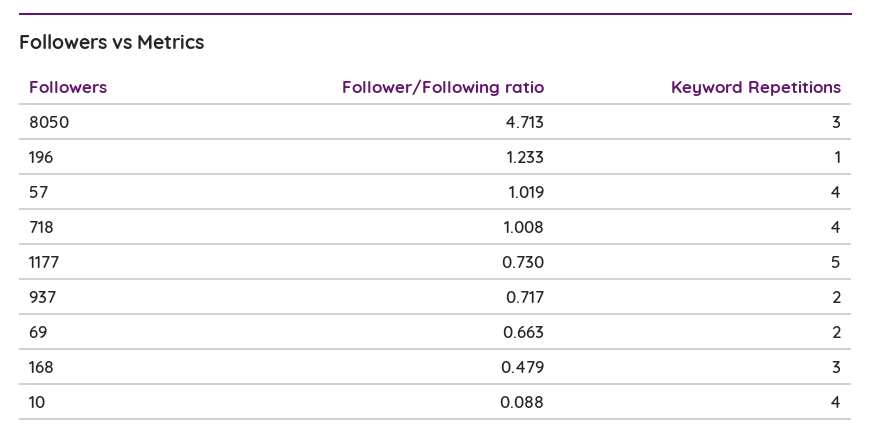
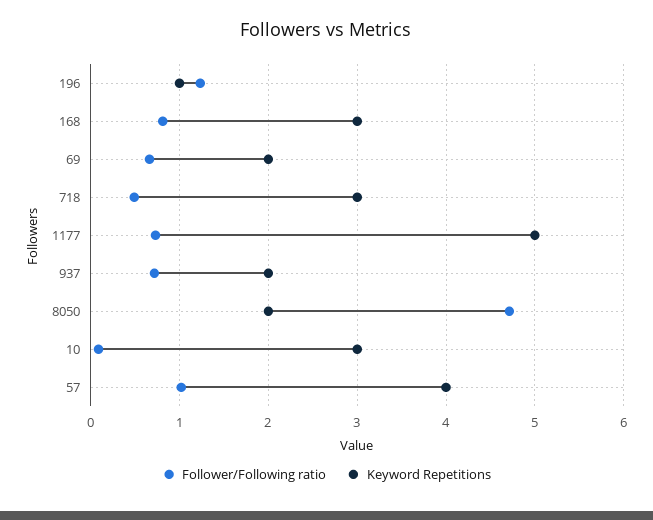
Keyword Repetitions, 8050: 3 -> 2
Follower/Following ratio, 718: 1.008 -> 0.5
Keyword Repetitions, 718: 4 -> 3
Follower/Following ratio, 168: 0.479 -> 0.8
Keyword Repetitions, 10: 4 -> 3

